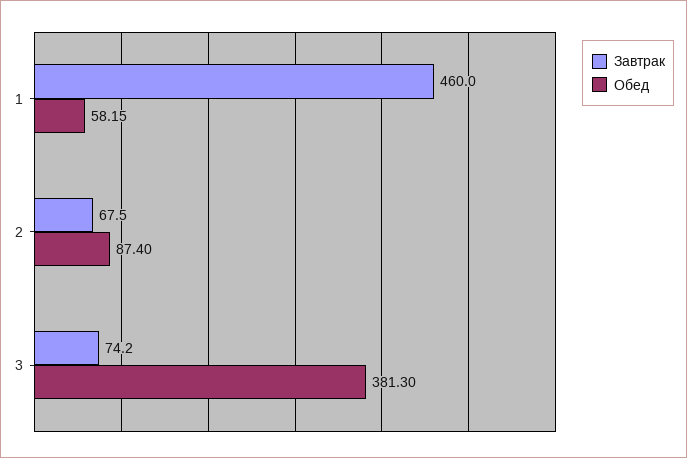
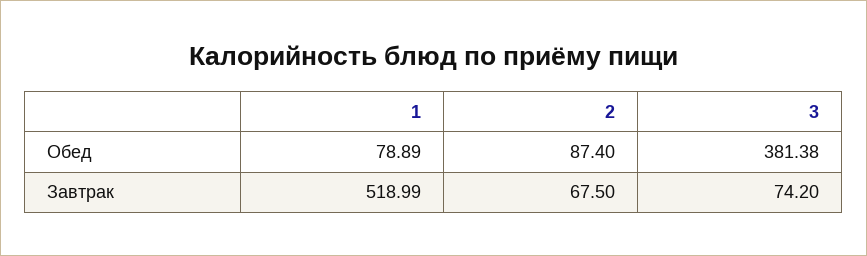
Завтрак, 1: 460 -> 518.99
Обед, 1: 58.15 -> 78.89
Обед, 3: 381.3 -> 381.38

